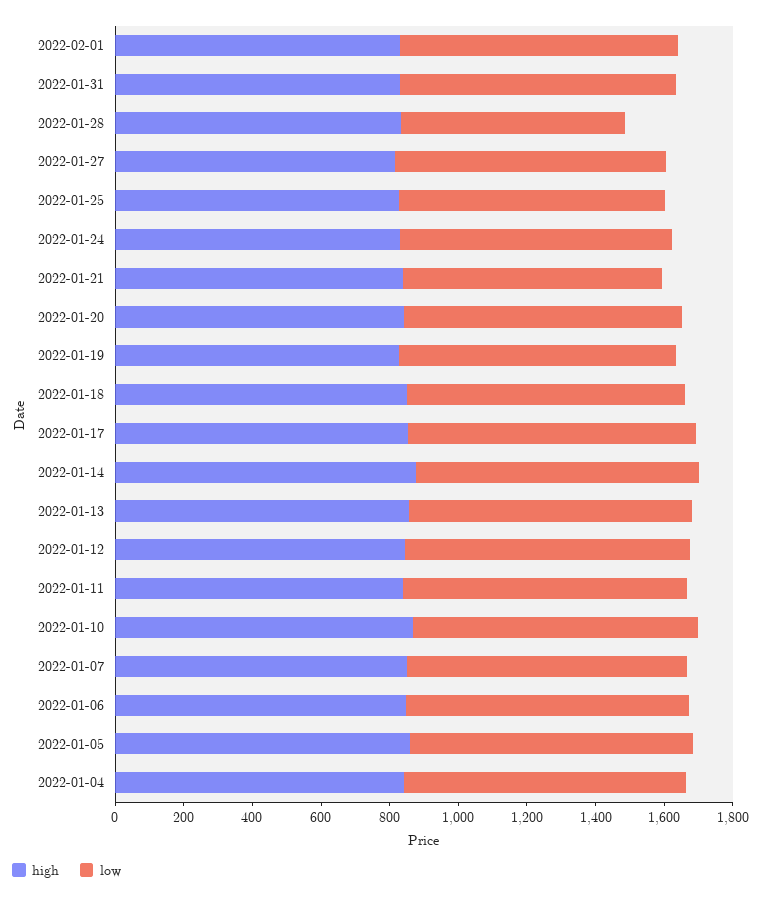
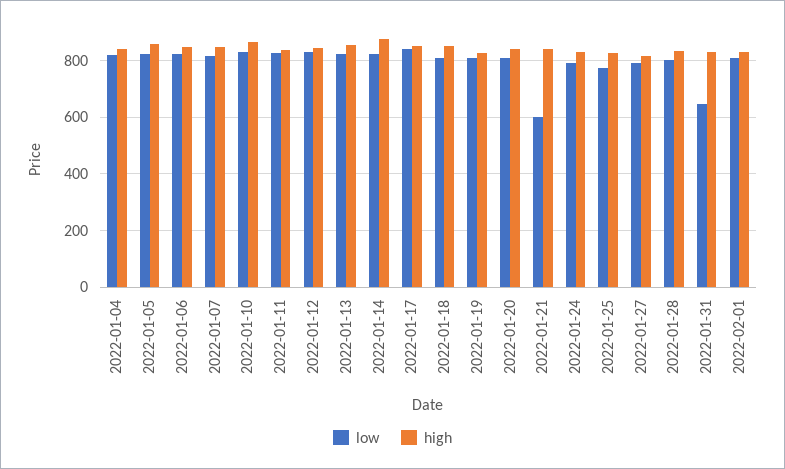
low, 2022-01-31: 800 -> 650
low, 2022-01-28: 650 -> 800
low, 2022-01-21: 750 -> 600

